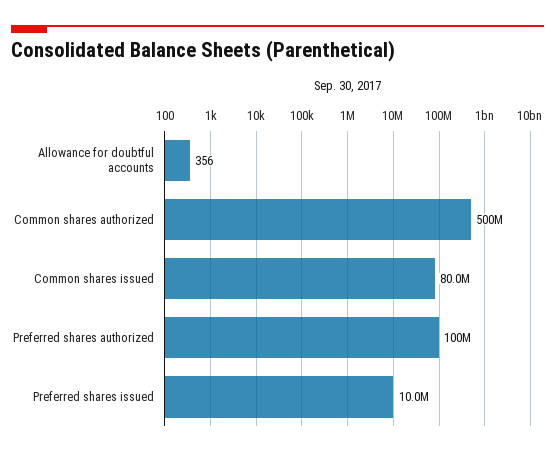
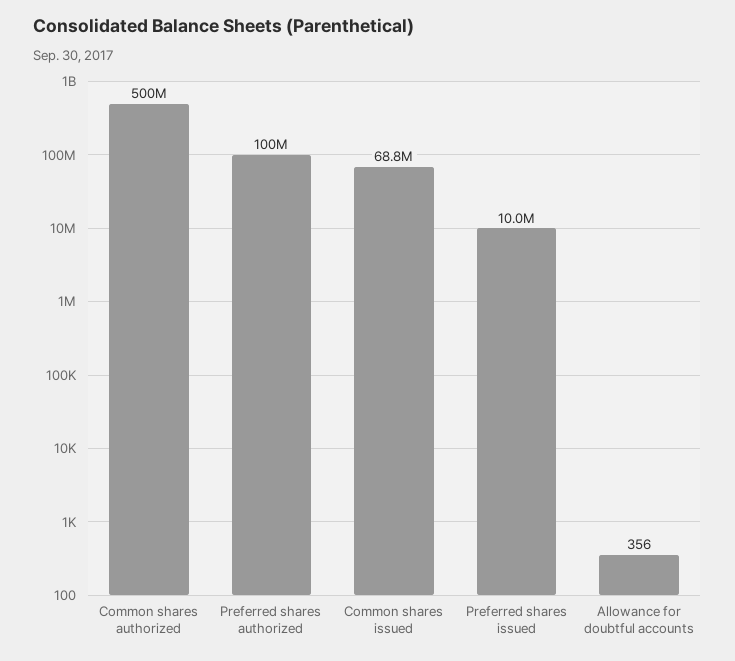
Common shares issued: 80000000 -> 68800000

